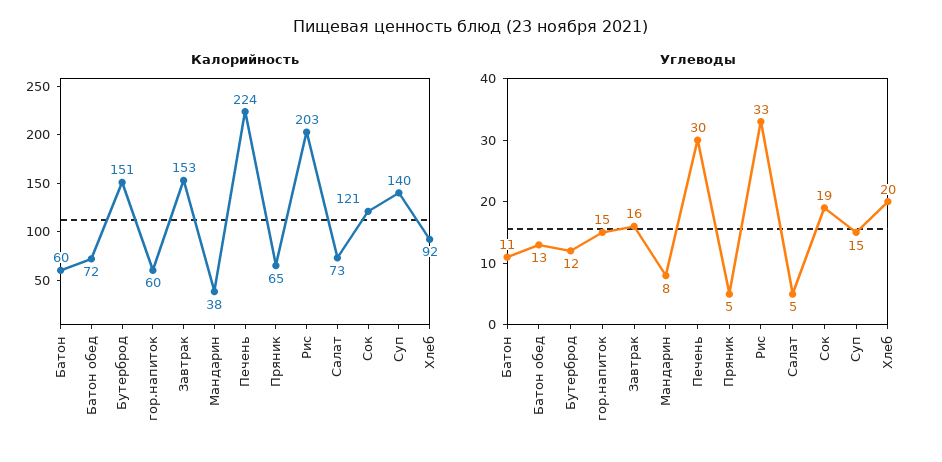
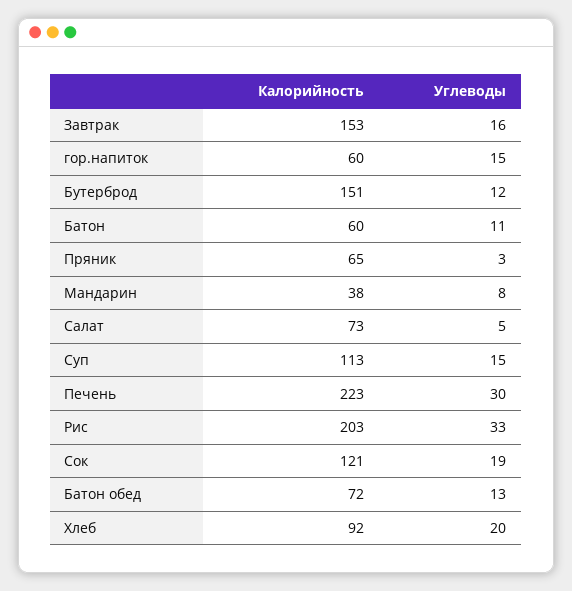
Калорийность, Печень: 224 -> 223
Калорийность, Суп: 140 -> 113
Углеводы, Пряник: 5 -> 3

